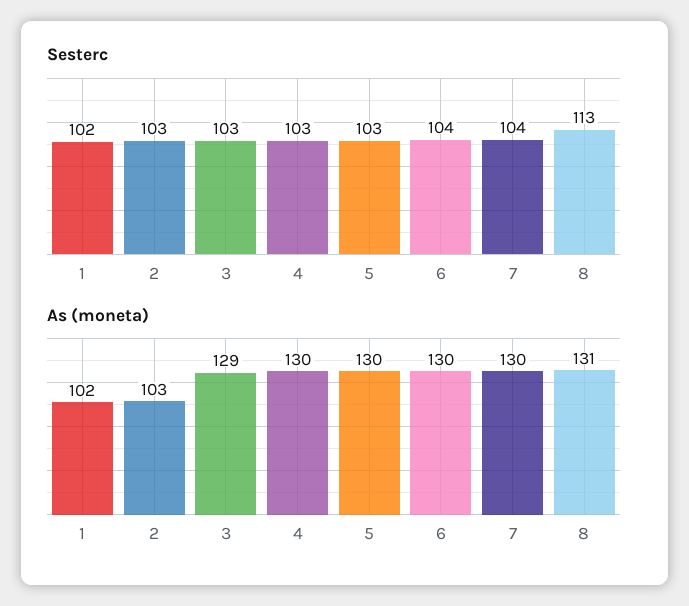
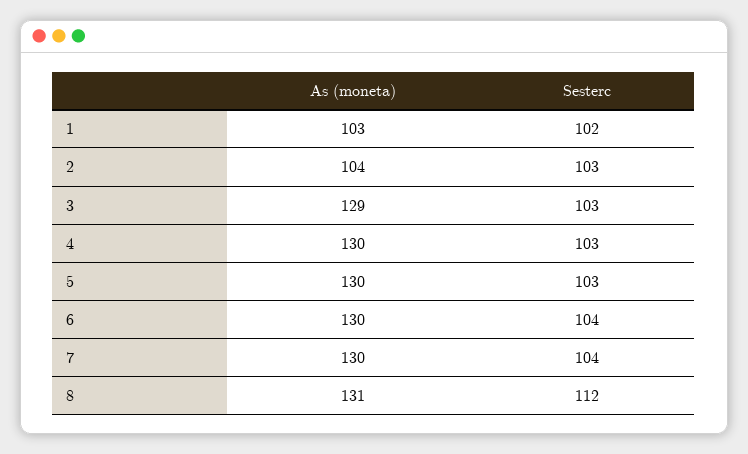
Sesterc, 8: 113 -> 112
As (moneta), 1: 102 -> 103
As (moneta), 2: 103 -> 104

